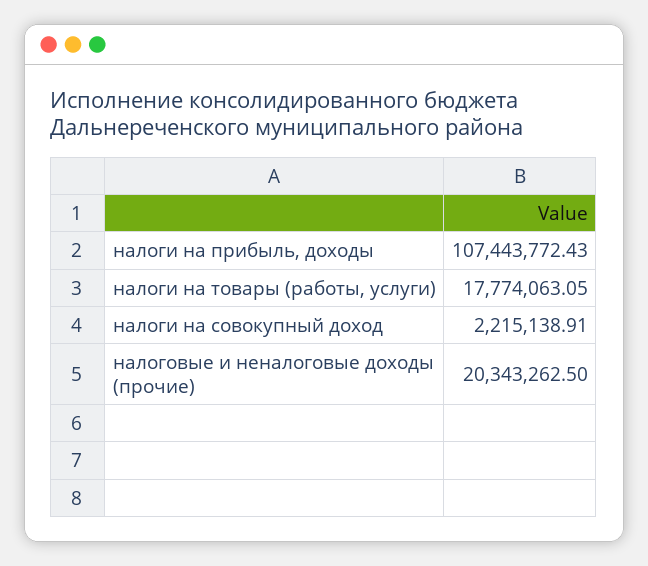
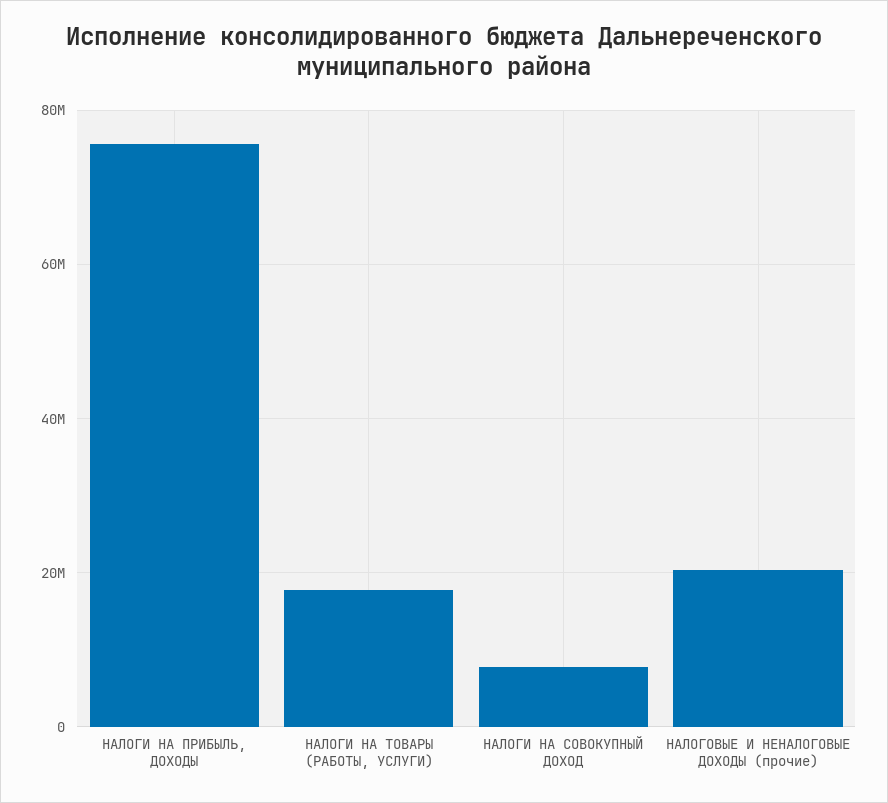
налоги на прибыль, доходы: 107443772.43 -> 76000000
налоги на совокупный доход: 2215138.91 -> 8000000

